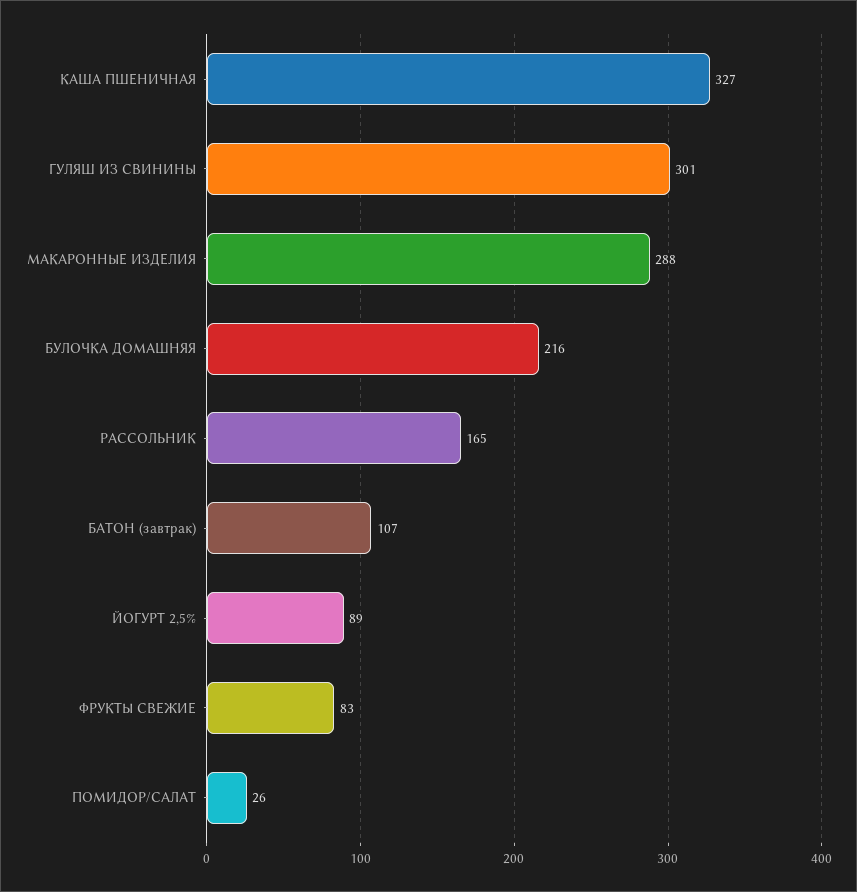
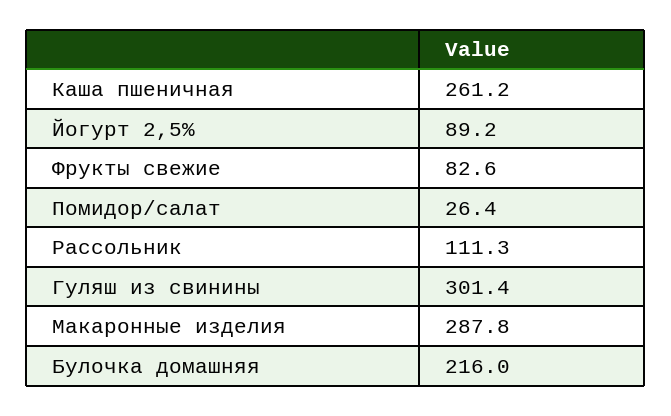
КАША ПШЕНИЧНАЯ: 327 -> 261.2
РАССОЛЬНИК: 165 -> 111.3
БАТОН (завтрак): 107 -> none

